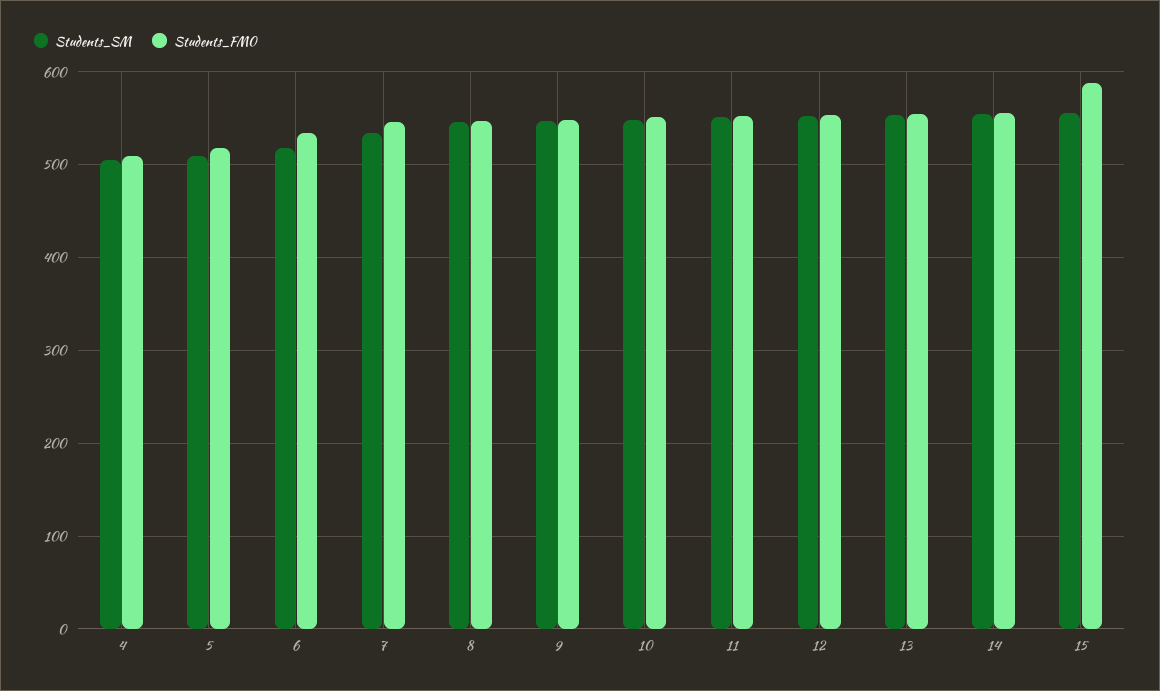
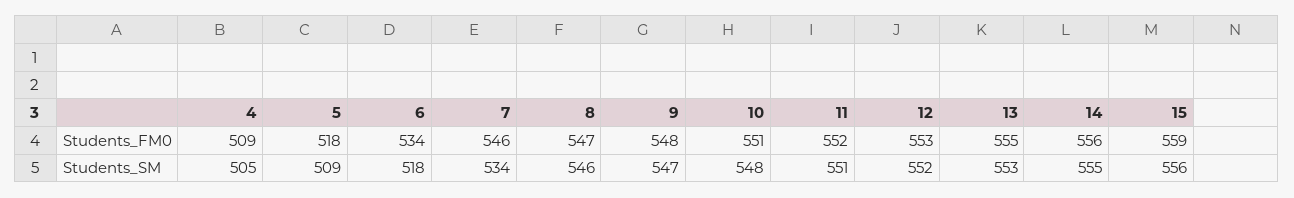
Students_FM0, 15: 590 -> 559

